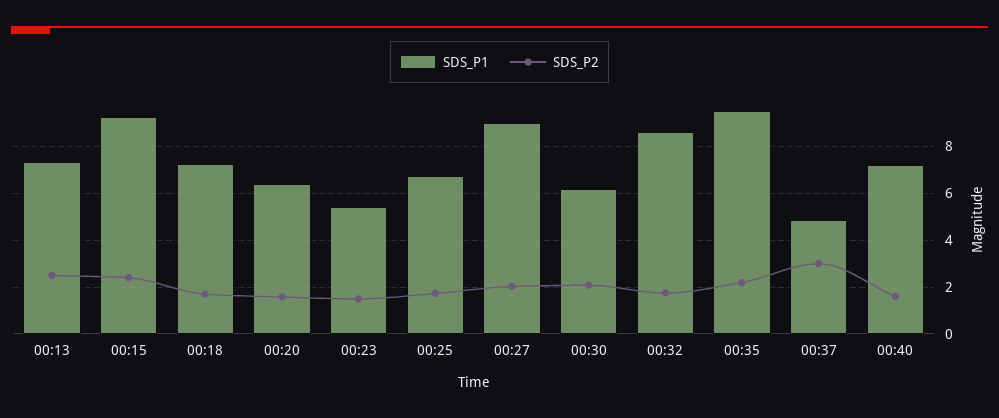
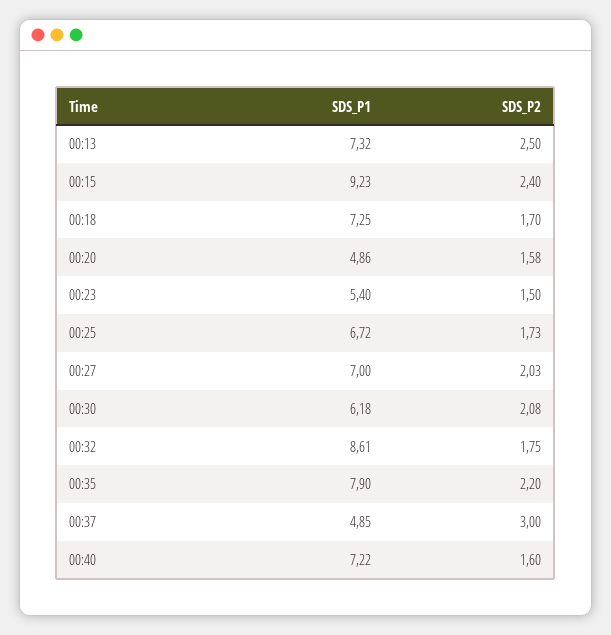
SDS_P1, 00:20: 6.5 -> 4.86
SDS_P1, 00:27: 9 -> 7
SDS_P1, 00:35: 9.5 -> 7.9

